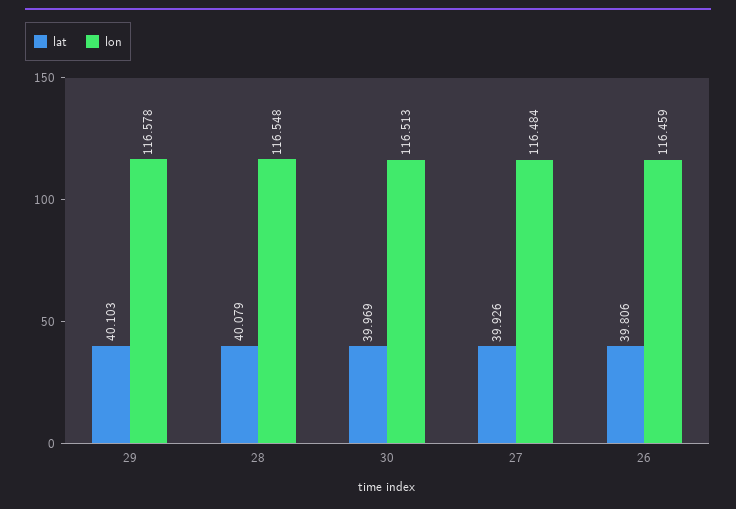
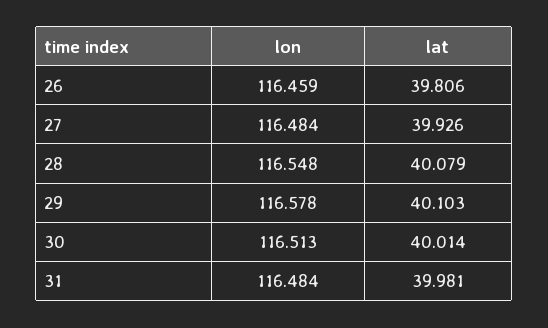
lat, 30: 39.969 -> 40.014
lon, 31: none -> 116.484
lat, 31: none -> 39.981

